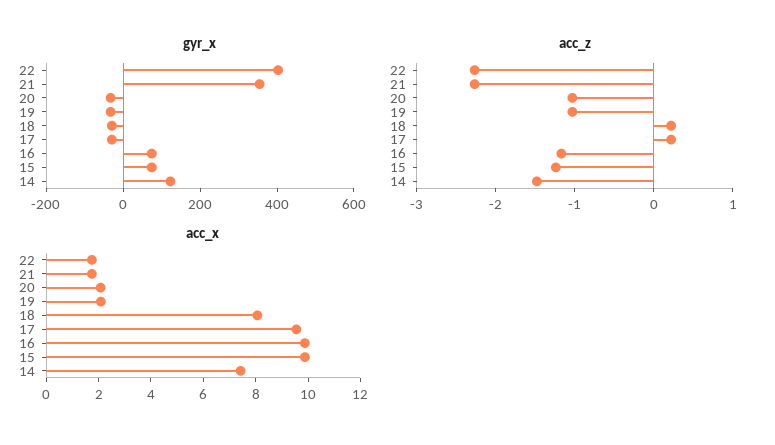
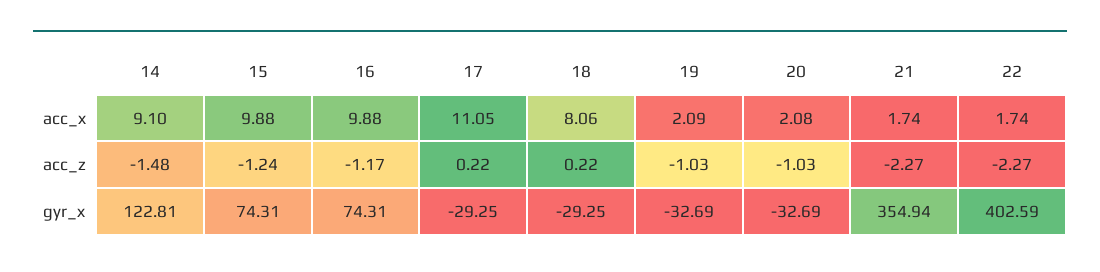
acc_x, 17: 9.5 -> 11.05
acc_x, 14: 7.5 -> 9.1

